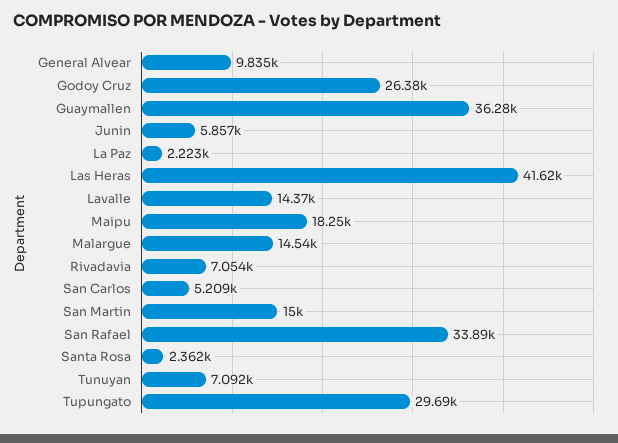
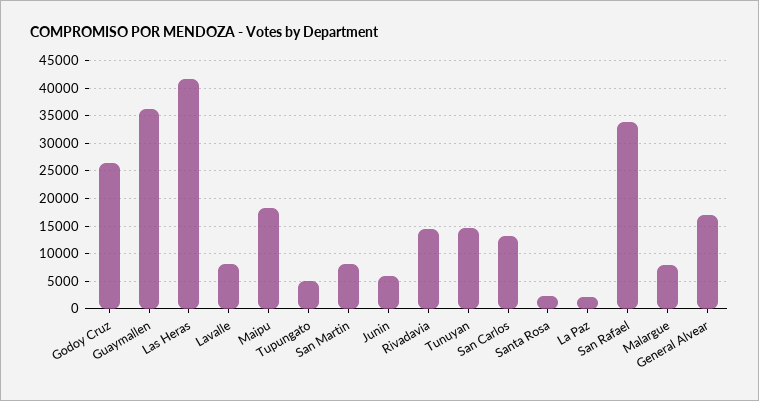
General Alvear: 9835 -> 17500
Lavalle: 14370 -> 7500
Malargue: 14540 -> 7500
Rivadavia: 7054 -> 15000
San Carlos: 5209 -> 12500
San Martin: 15000 -> 7500
Tunuyan: 7092 -> 15000
Tupungato: 29690 -> 5000

